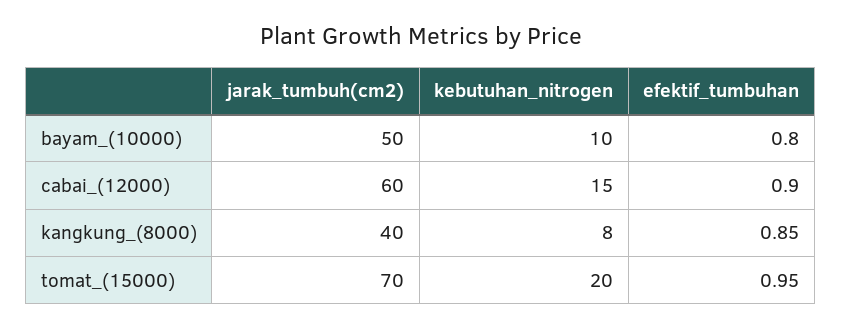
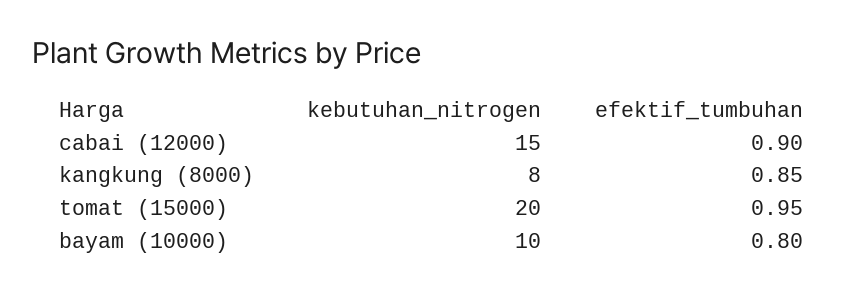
jarak_tumbuh(cm2), bayam_(10000): 50 -> none
jarak_tumbuh(cm2), cabai_(12000): 60 -> none
jarak_tumbuh(cm2), kangkung_(8000): 40 -> none
jarak_tumbuh(cm2), tomat_(15000): 70 -> none

